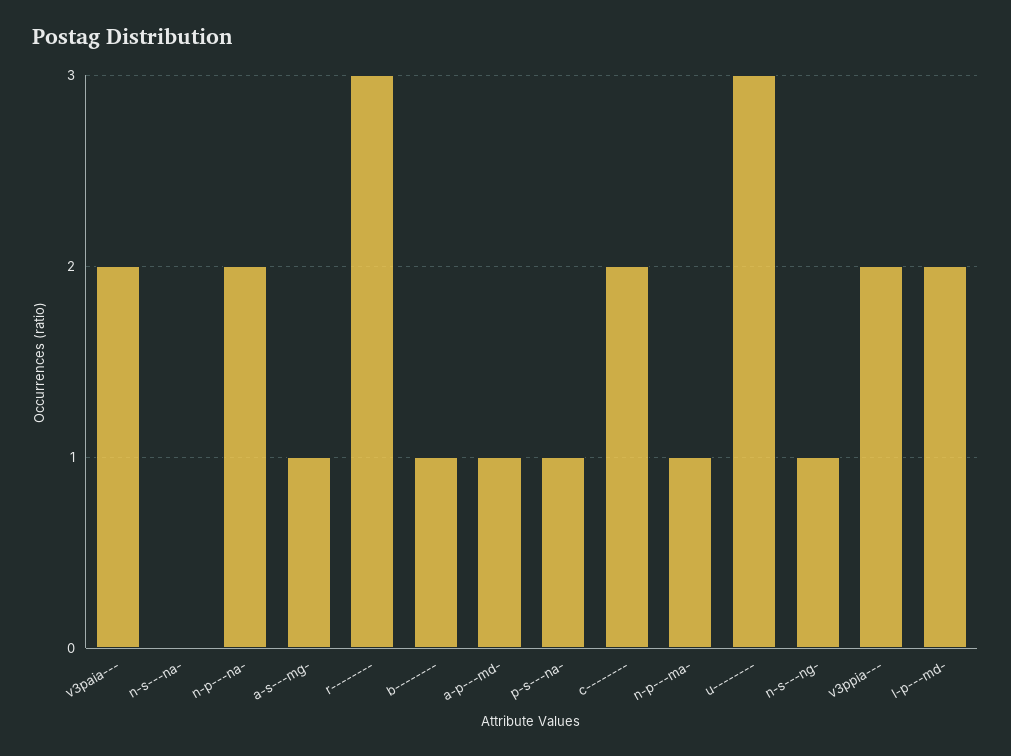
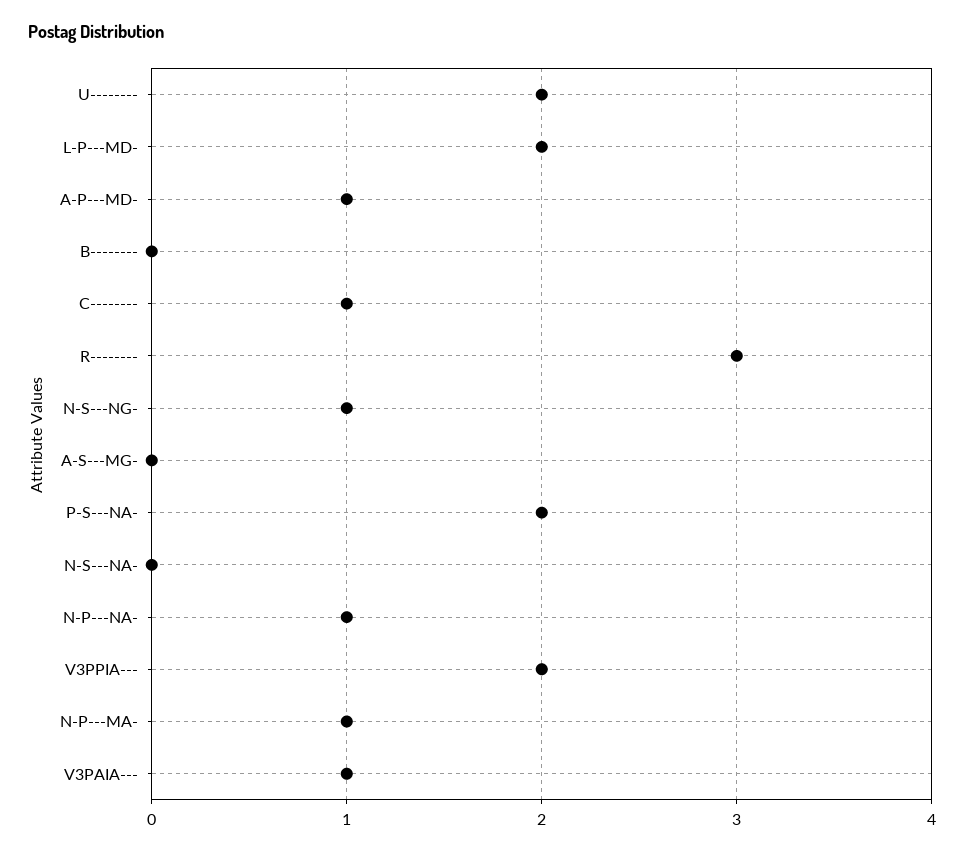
v3paia---: 2 -> 1
n-p---na-: 2 -> 1
a-s---mg-: 1 -> 0
b--------: 1 -> 0
p-s---na-: 1 -> 2
c--------: 2 -> 1
u--------: 3 -> 2

